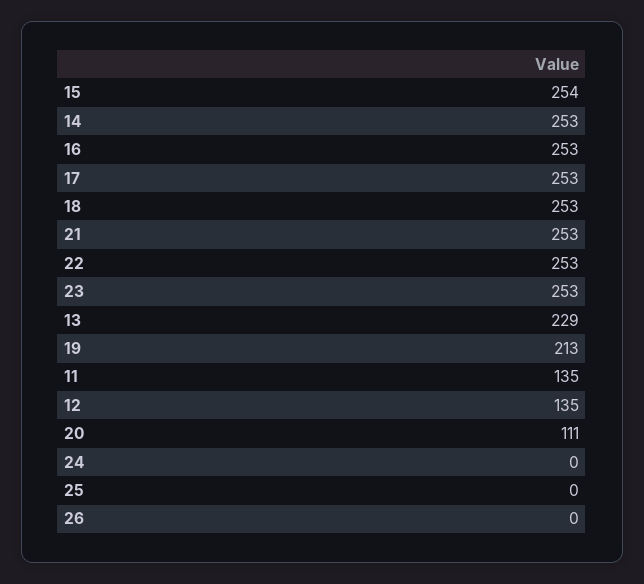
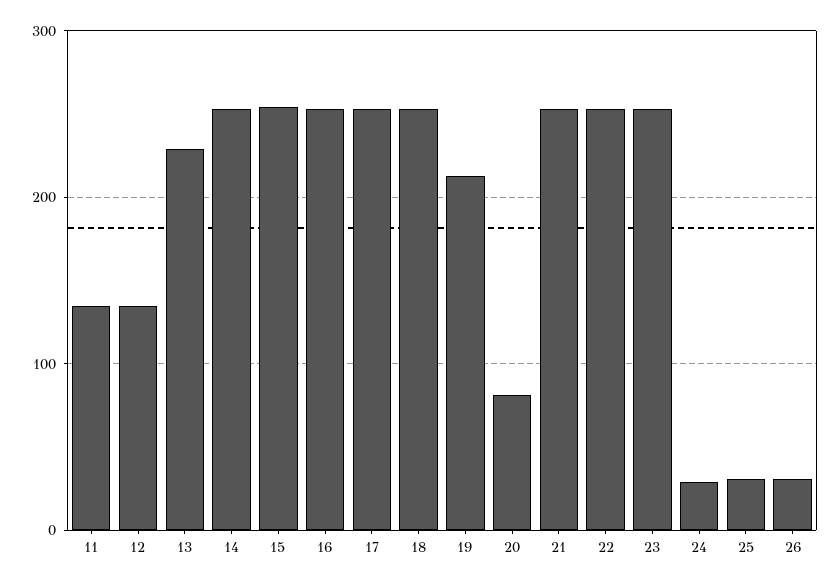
20: 111 -> 80
24: 0 -> 30
25: 0 -> 30
26: 0 -> 30

